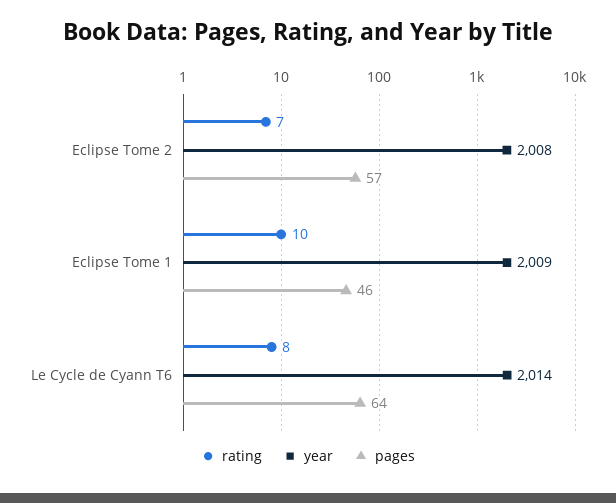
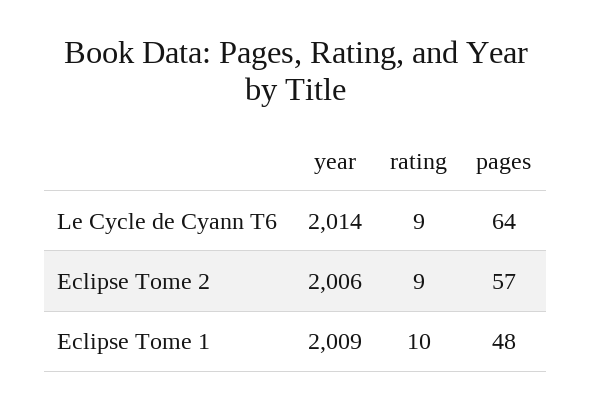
rating, Eclipse Tome 2: 7 -> 9
year, Eclipse Tome 2: 2008 -> 2006
pages, Eclipse Tome 1: 46 -> 48
rating, Le Cycle de Cyann T6: 8 -> 9

